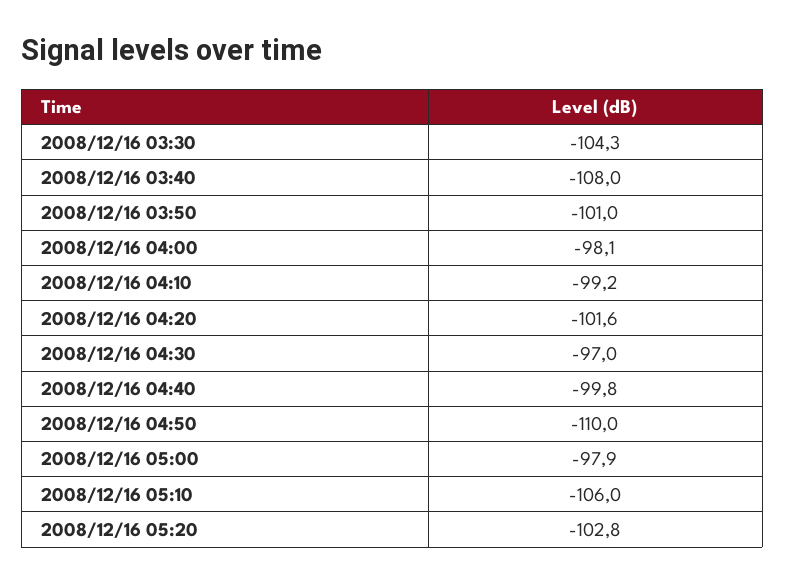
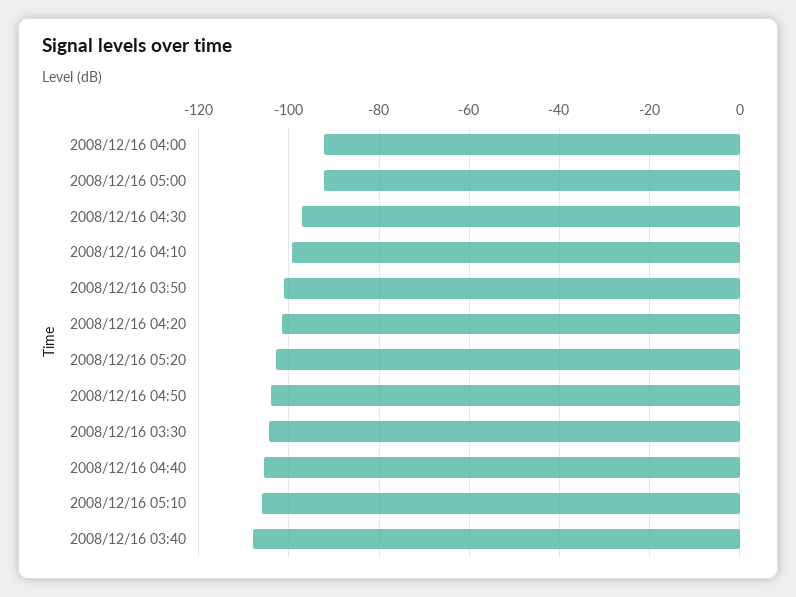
2008/12/16 04:00: -98.1 -> -92
2008/12/16 04:40: -99.8 -> -106
2008/12/16 04:50: -110 -> -104
2008/12/16 05:00: -97.9 -> -92

